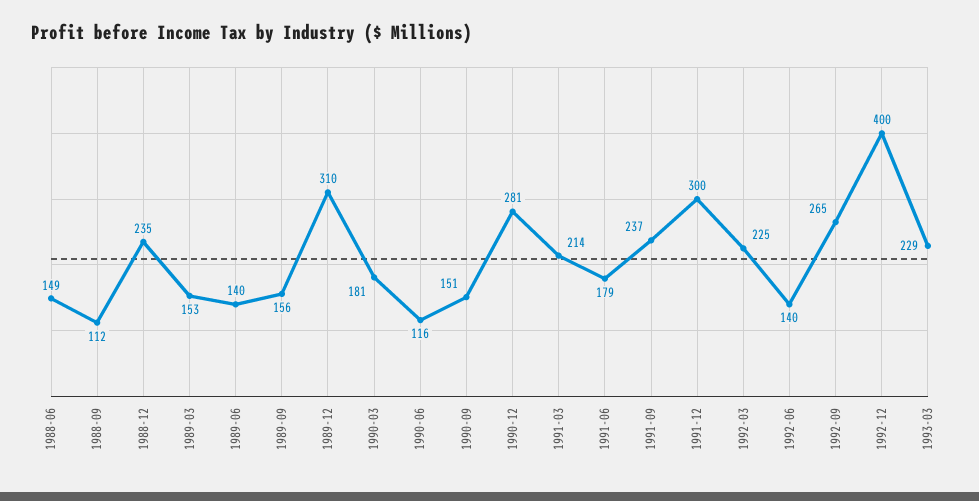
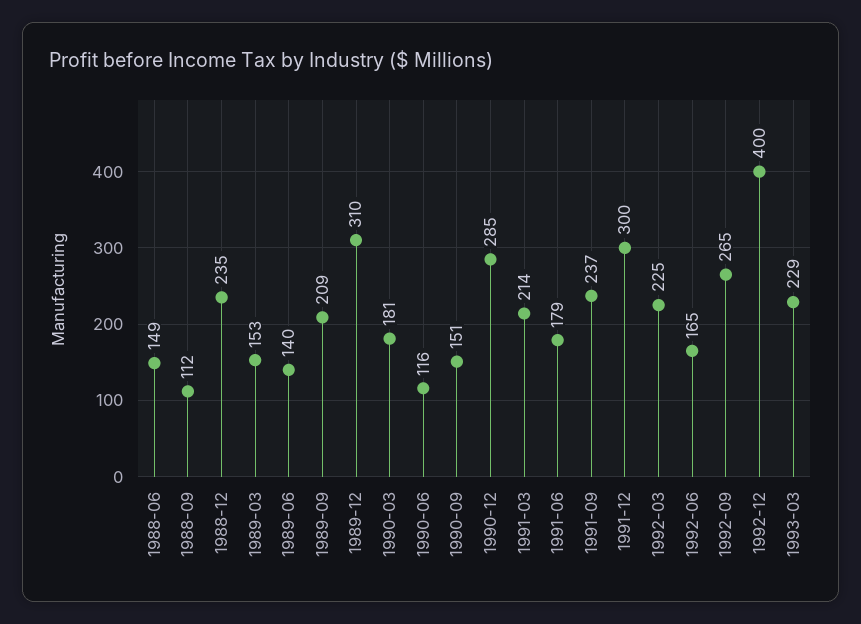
1989-09: 156 -> 209
1990-12: 281 -> 285
1992-06: 140 -> 165

